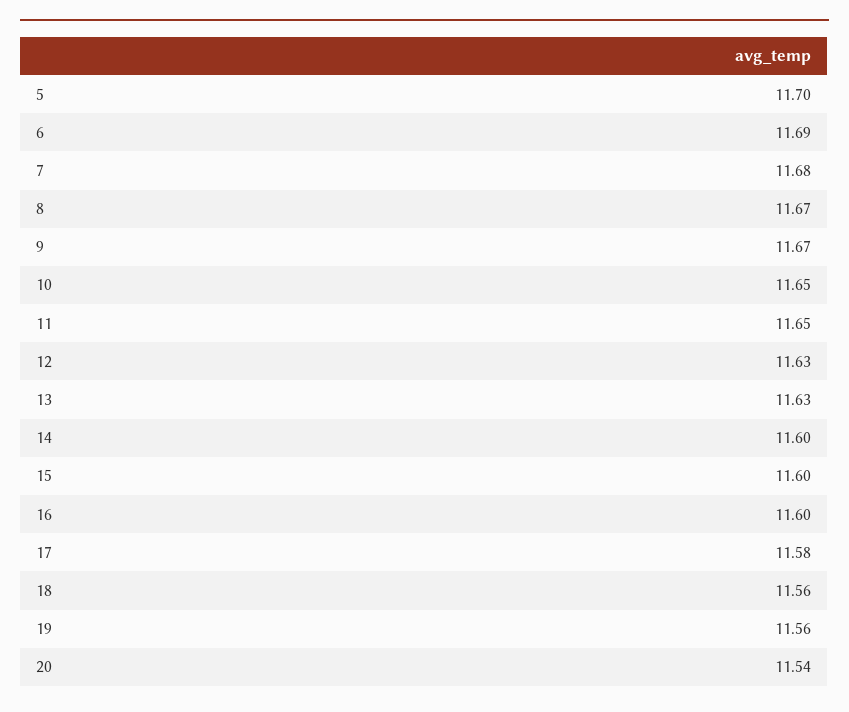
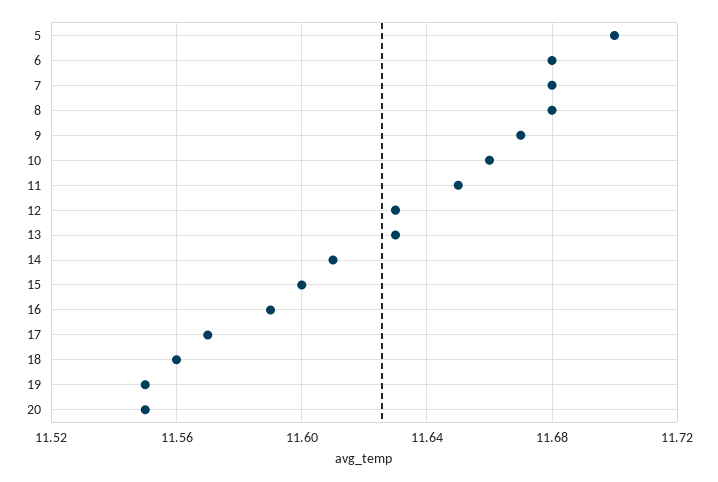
6: 11.69 -> 11.68
8: 11.67 -> 11.68
10: 11.65 -> 11.66
14: 11.6 -> 11.61
16: 11.6 -> 11.59
17: 11.58 -> 11.57
19: 11.56 -> 11.55
20: 11.54 -> 11.55

